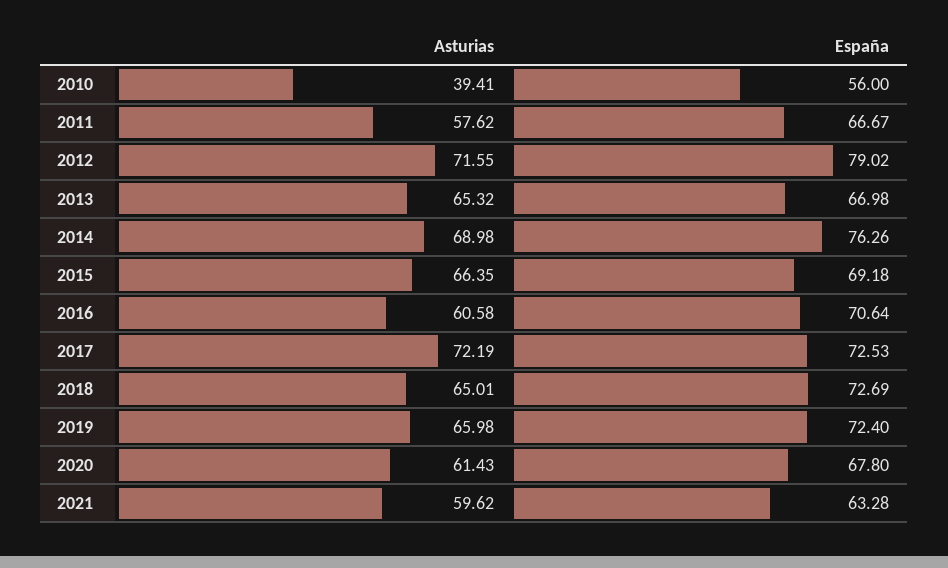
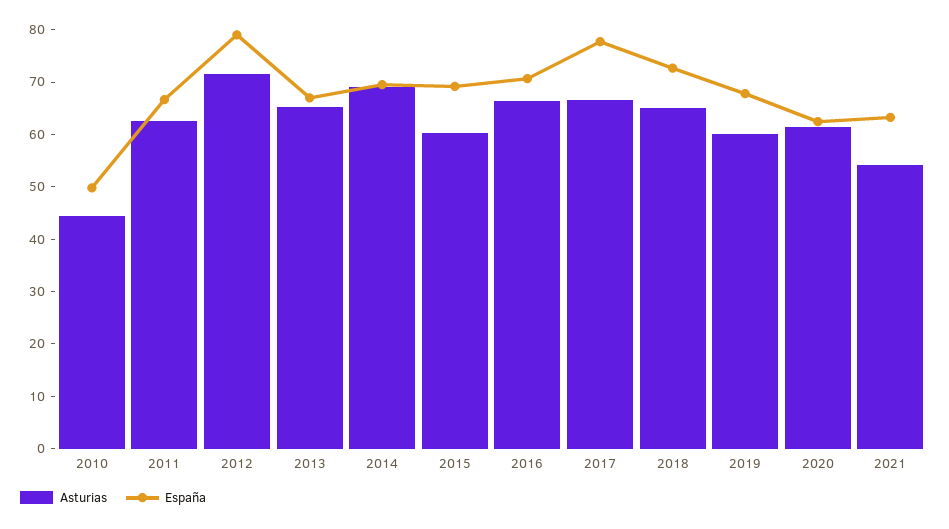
Asturias, 2010: 39.41 -> 44
España, 2010: 56 -> 50
Asturias, 2011: 57.62 -> 62
España, 2014: 76.26 -> 70
Asturias, 2015: 66.35 -> 60
Asturias, 2016: 60.58 -> 66
Asturias, 2017: 72.19 -> 66
España, 2017: 72.53 -> 78
Asturias, 2019: 65.98 -> 60
España, 2019: 72.4 -> 68
España, 2020: 67.8 -> 62
Asturias, 2021: 59.62 -> 54

